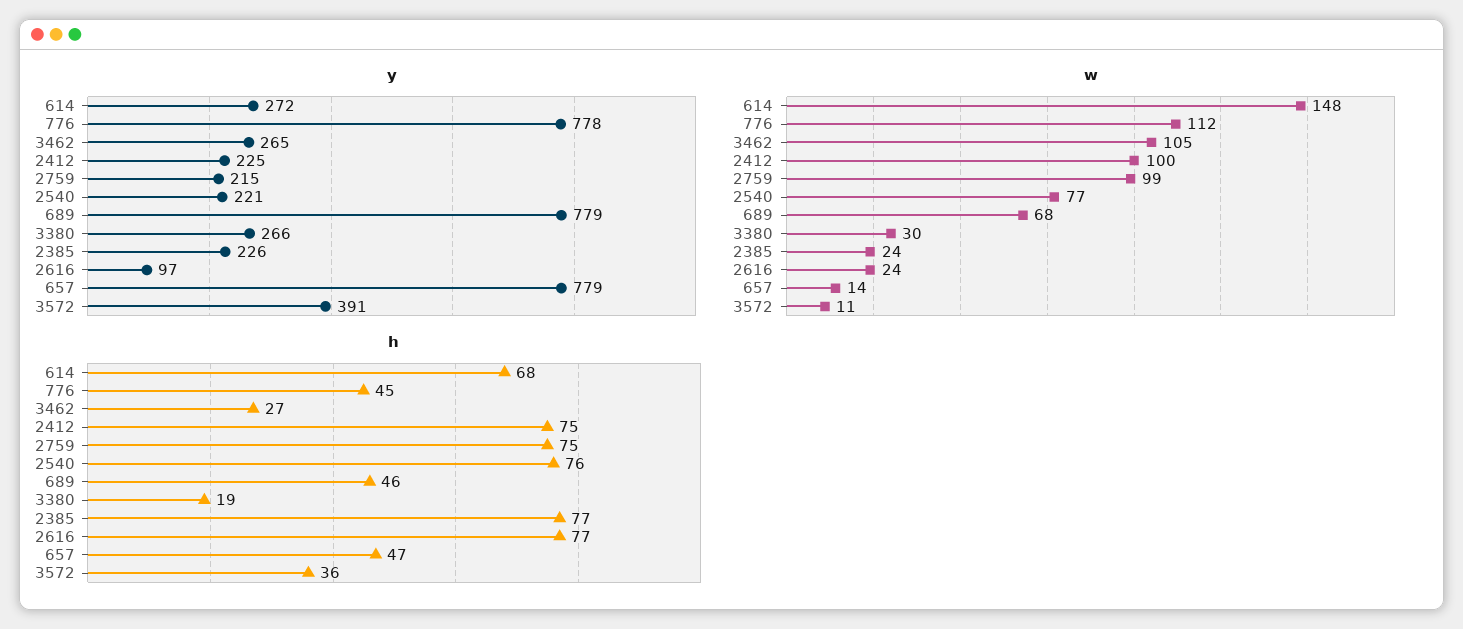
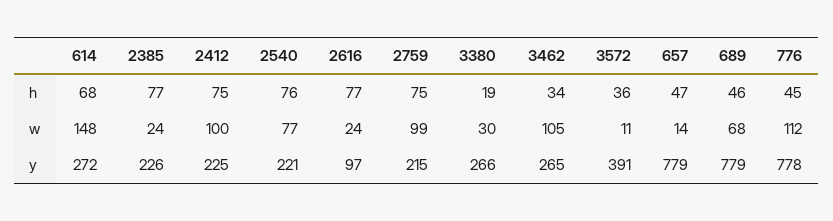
h, 3462: 27 -> 34

